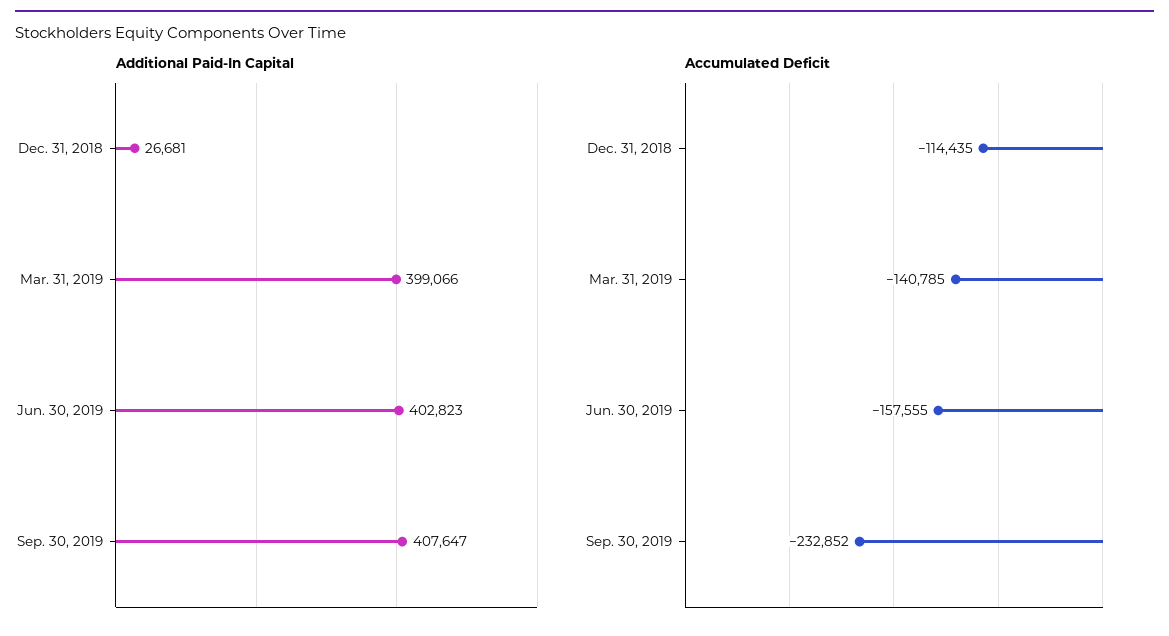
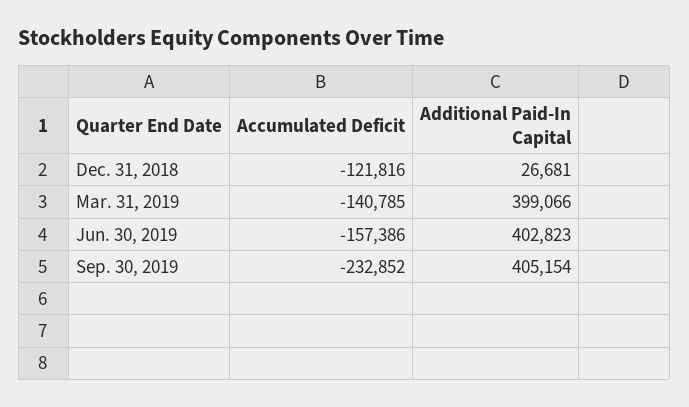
Additional Paid-In Capital, Sep. 30, 2019: 407647 -> 405154
Accumulated Deficit, Dec. 31, 2018: -114435 -> -121816
Accumulated Deficit, Jun. 30, 2019: -157555 -> -157386

